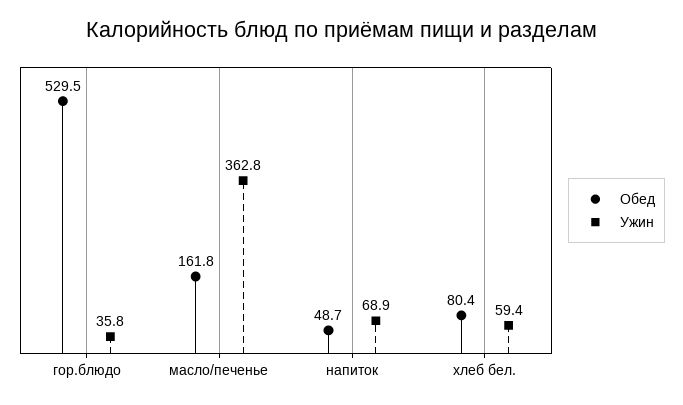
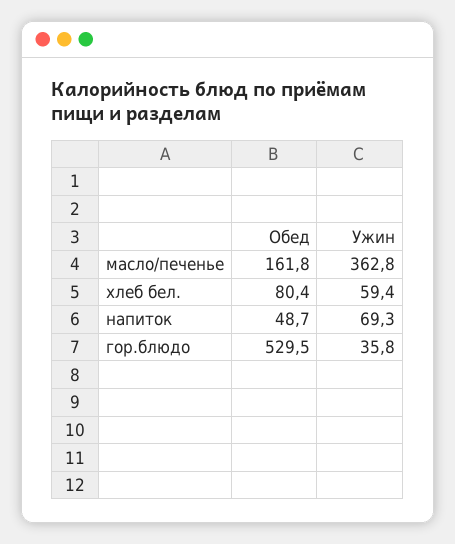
Ужин, напиток: 68.9 -> 69.3

